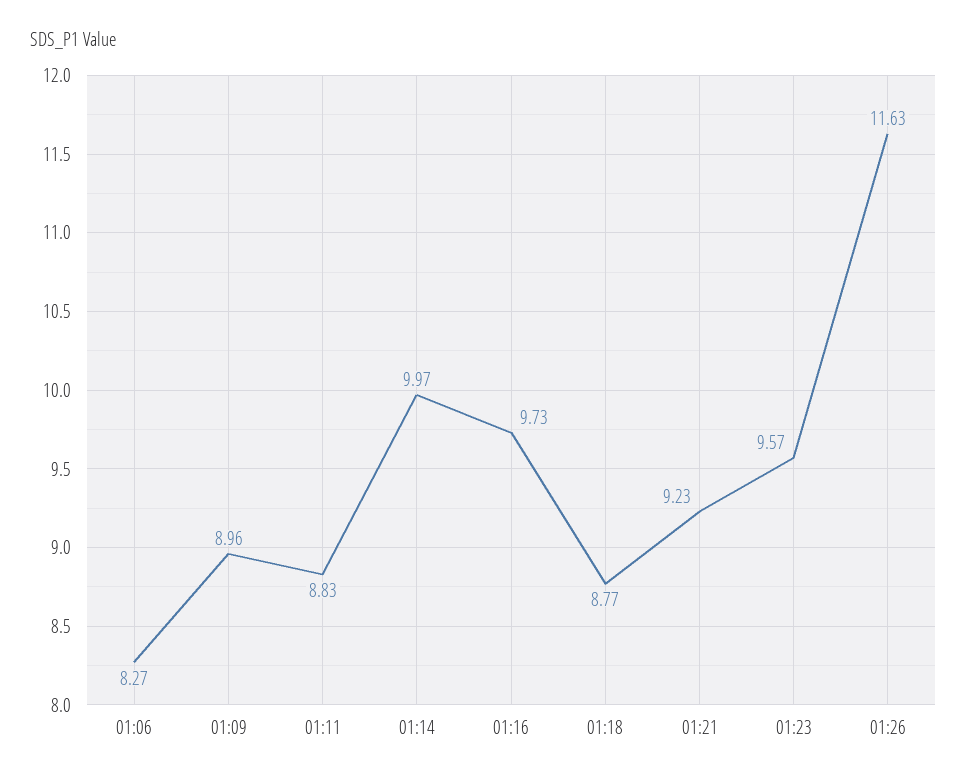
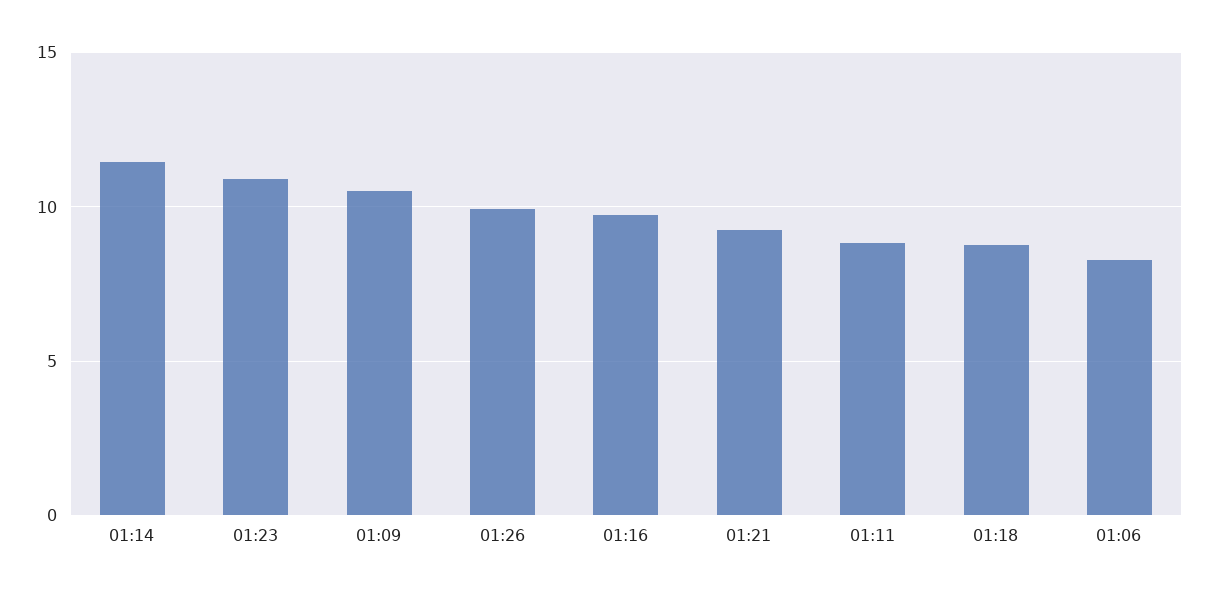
01:09: 8.96 -> 10.5
01:14: 9.97 -> 11.5
01:23: 9.57 -> 11
01:26: 11.63 -> 10

